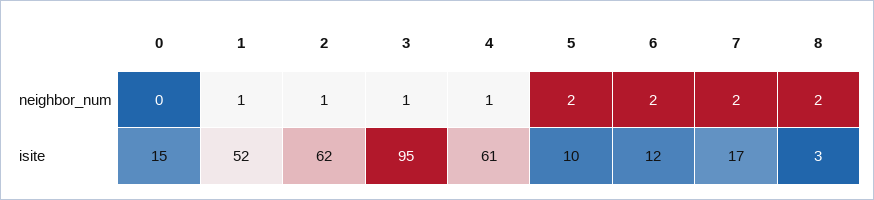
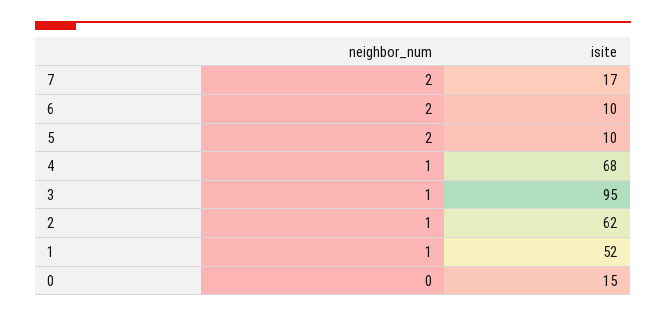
8, neighbor_num: 2 -> none
4, isite: 61 -> 68
6, isite: 12 -> 10
8, isite: 3 -> none

